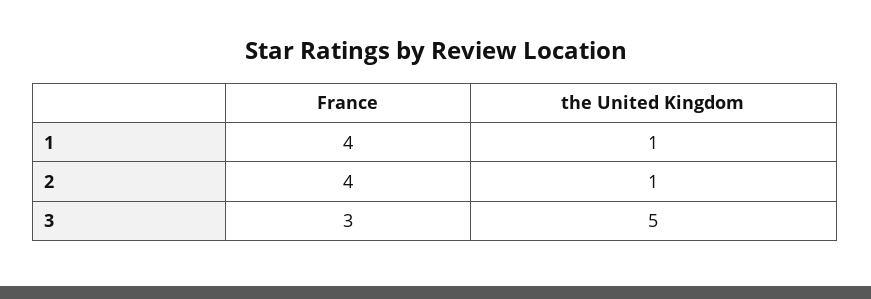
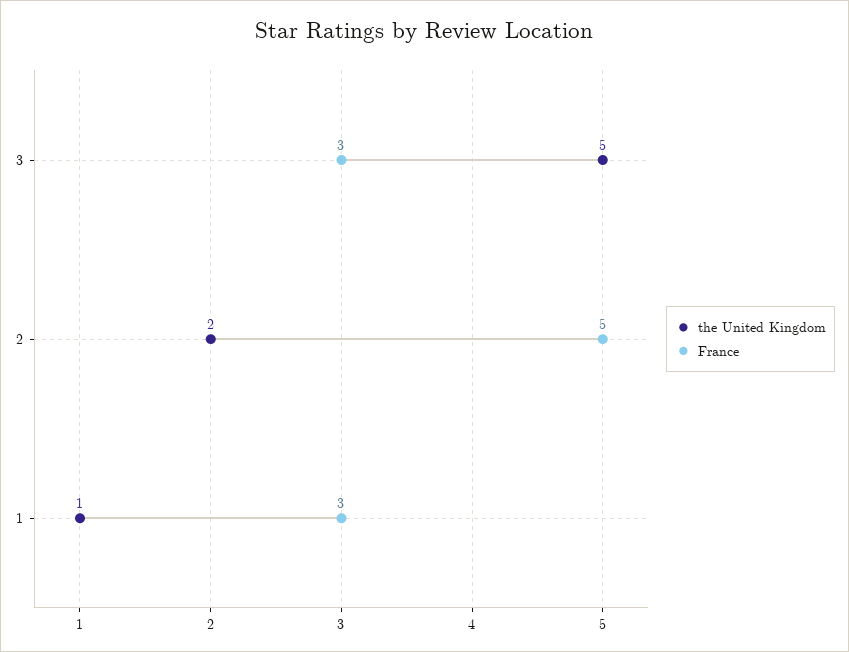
France, 1: 4 -> 3
France, 2: 4 -> 5
the United Kingdom, 2: 1 -> 2

